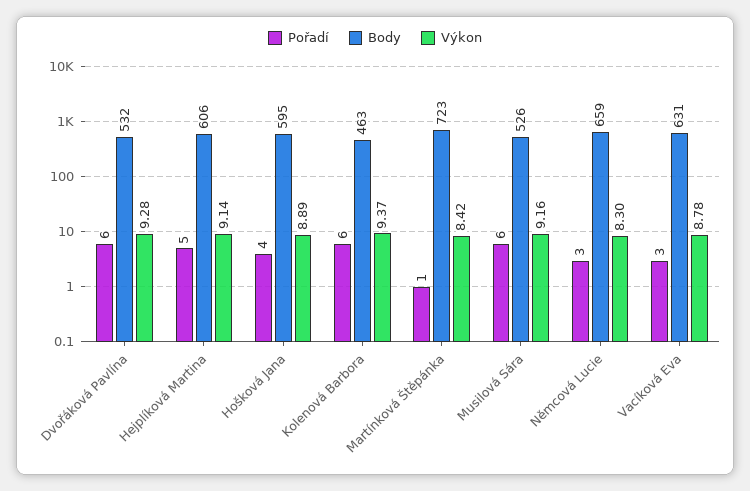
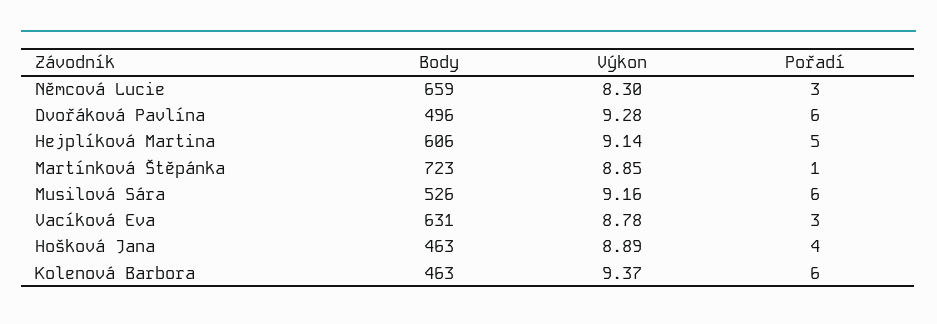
Body, Dvořáková Pavlína: 532 -> 496
Body, Hošková Jana: 595 -> 463
Výkon, Martínková Štěpánka: 8.42 -> 8.85

